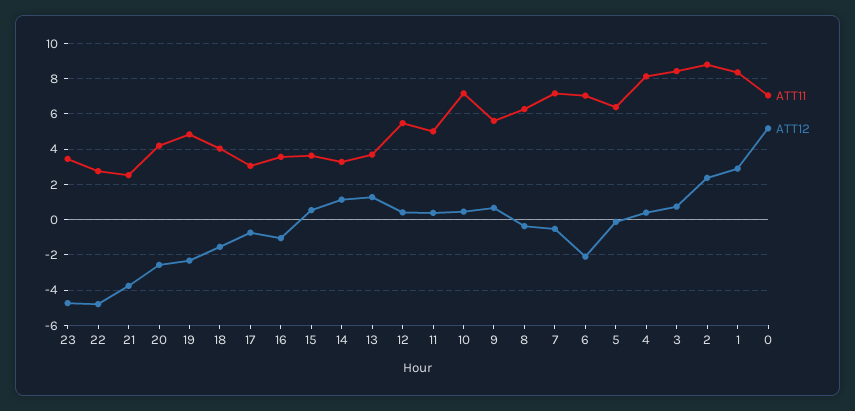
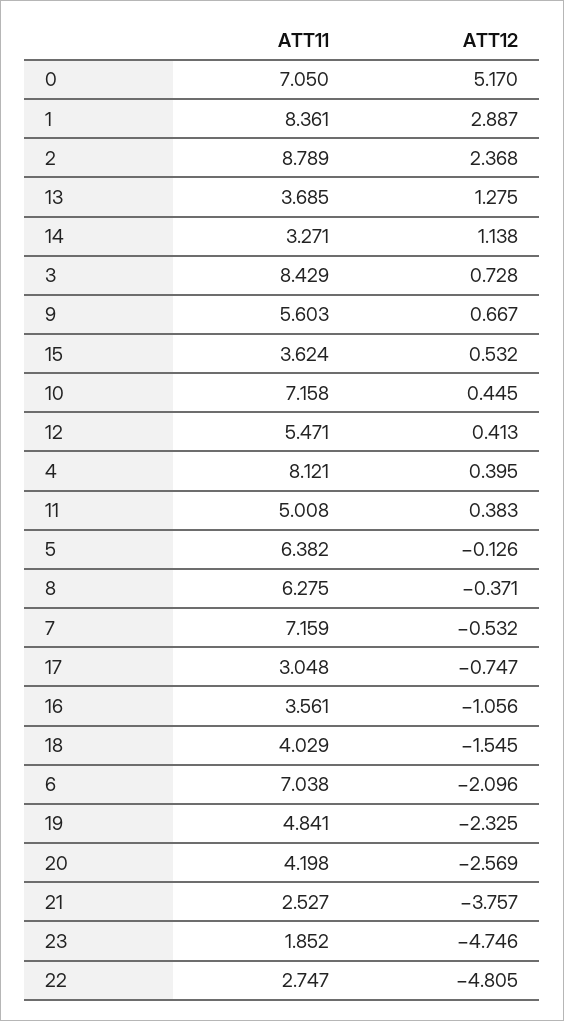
ATT11, 23: 3.5 -> 1.852

